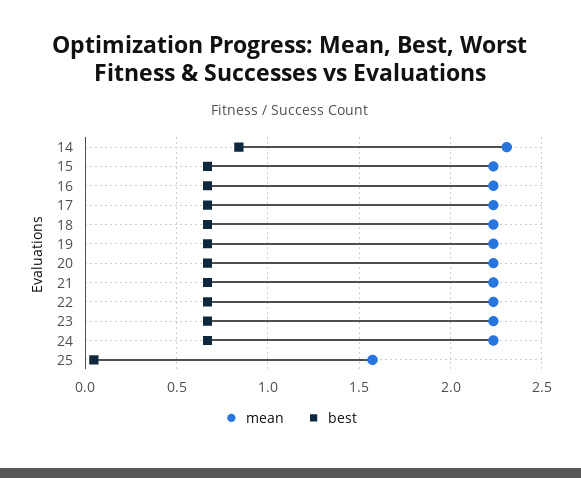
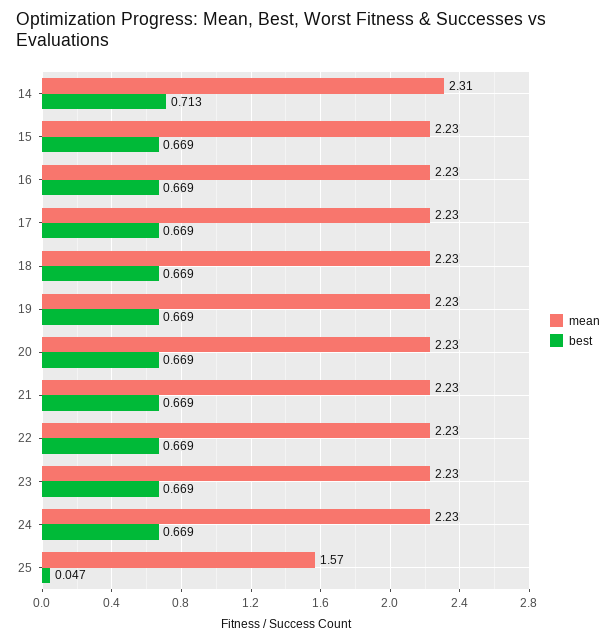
best, 14: 0.85 -> 0.713

